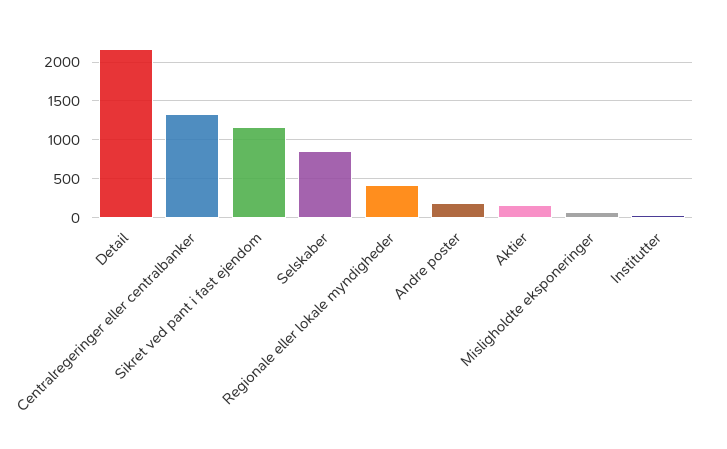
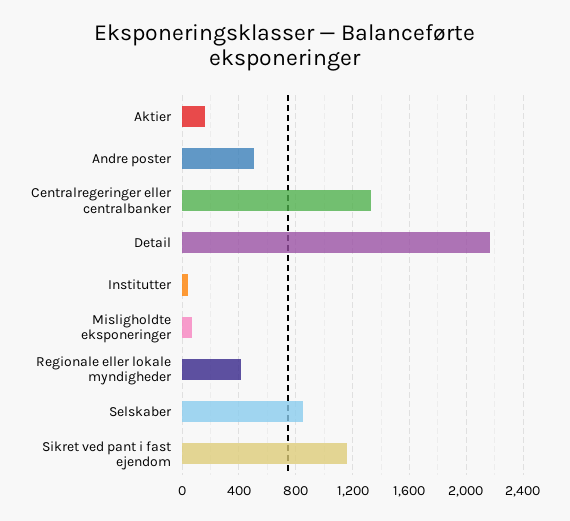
Andre poster: 200 -> 500

